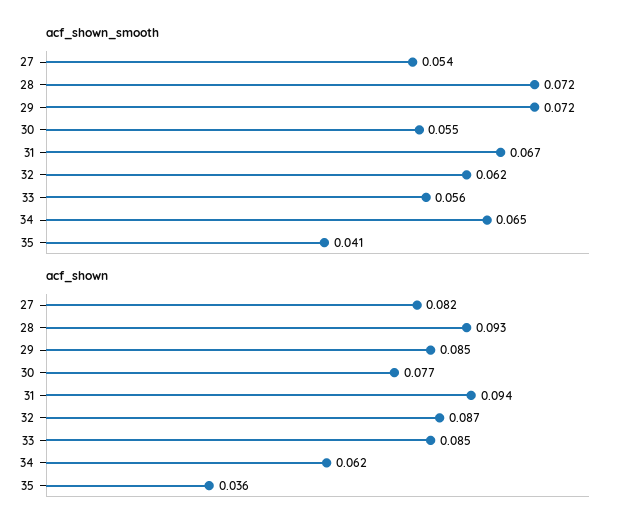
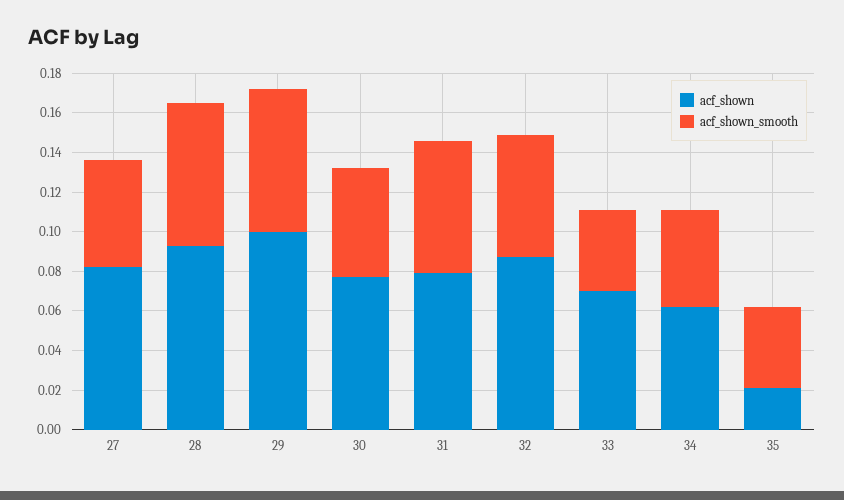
acf_shown_smooth, 33: 0.056 -> 0.04
acf_shown_smooth, 34: 0.065 -> 0.05
acf_shown, 29: 0.085 -> 0.1
acf_shown, 31: 0.094 -> 0.08
acf_shown, 33: 0.085 -> 0.07
acf_shown, 35: 0.036 -> 0.02

